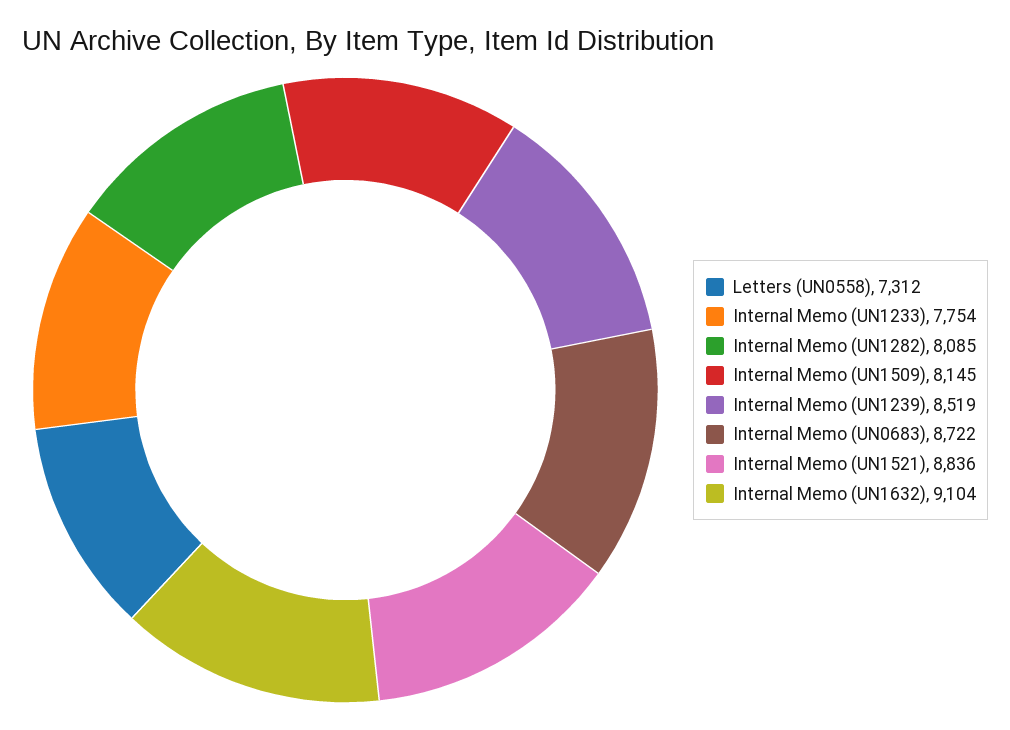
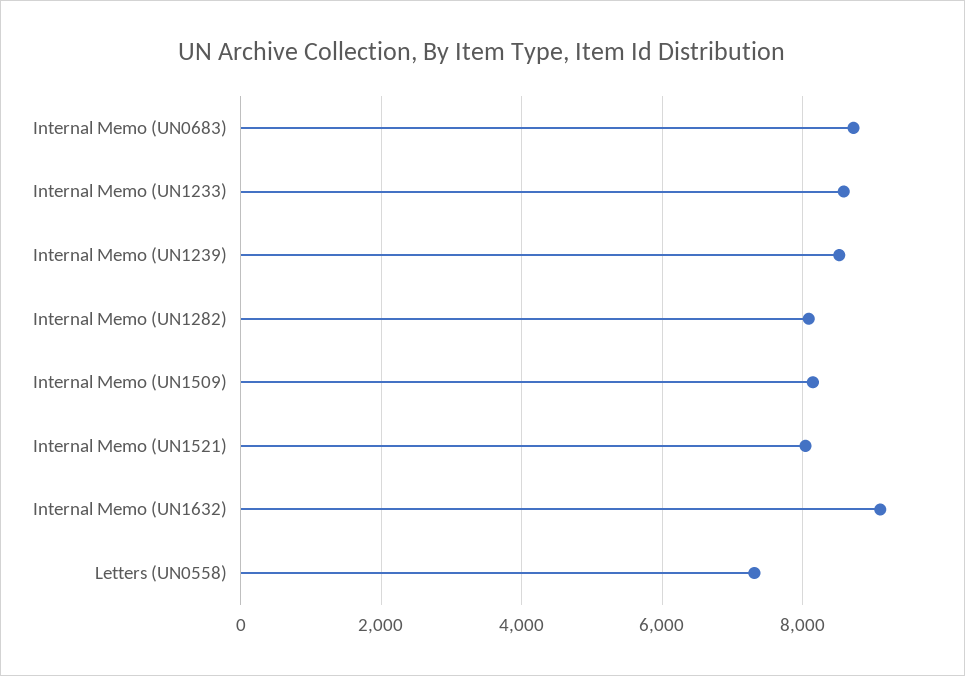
Internal Memo (UN1233): 7754 -> 8600
Internal Memo (UN1521): 8836 -> 8000

